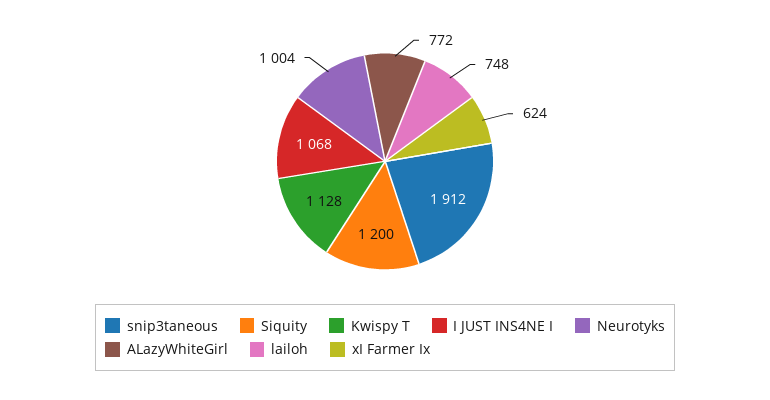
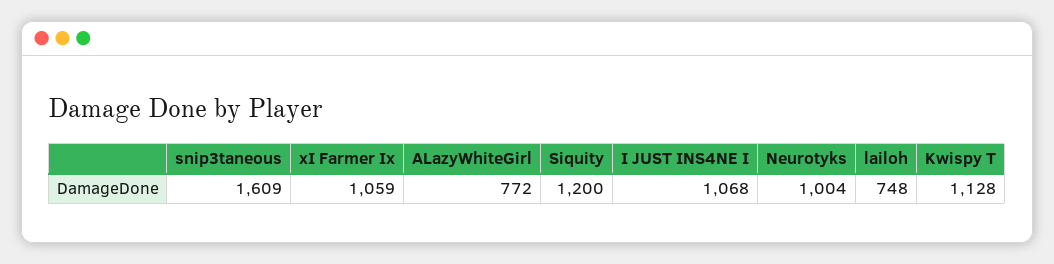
snip3taneous: 1912 -> 1609
xI Farmer Ix: 624 -> 1059

